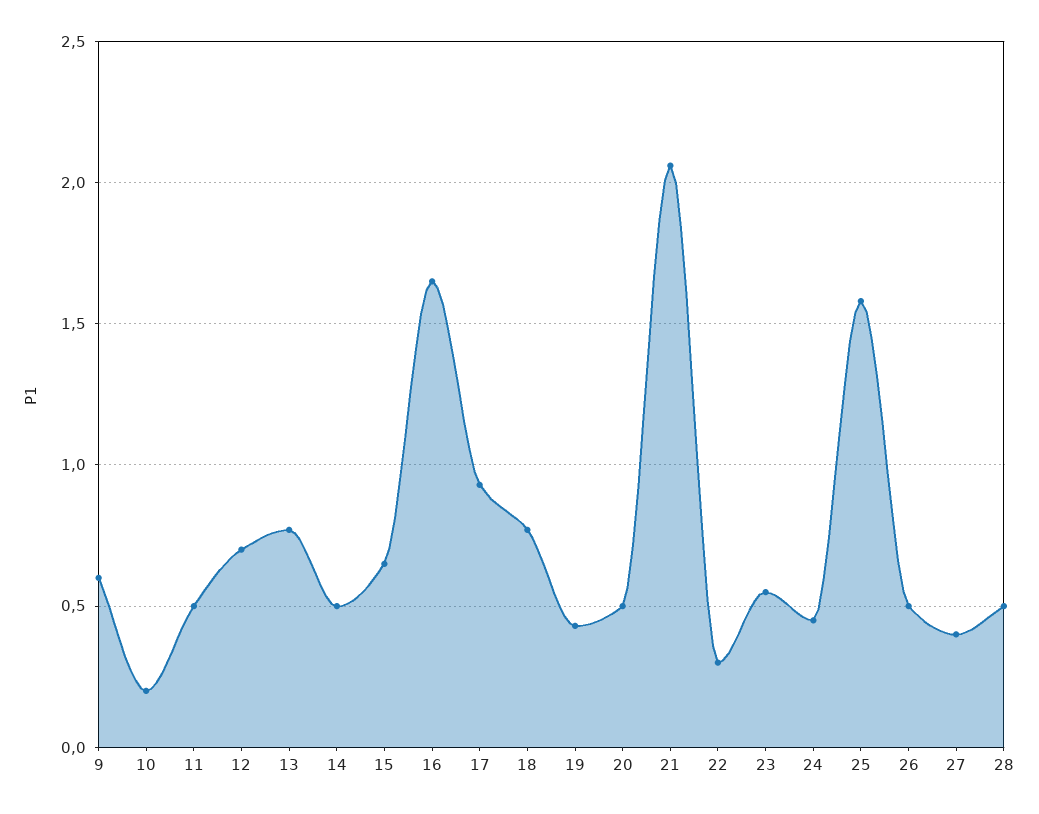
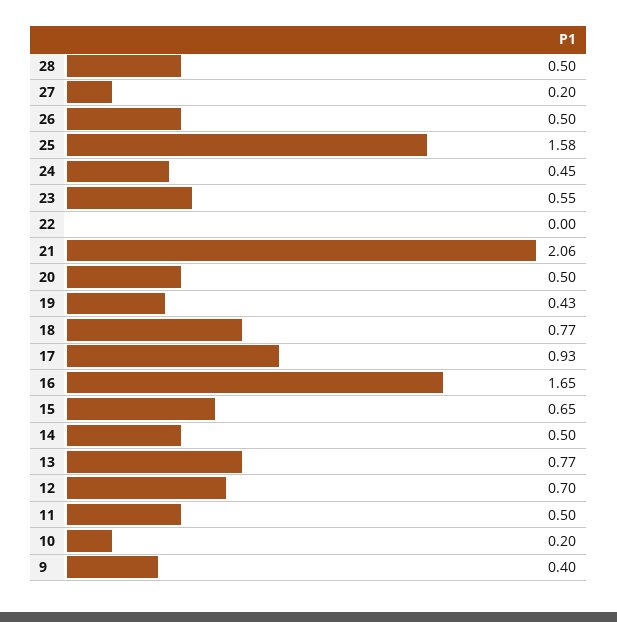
9: 0.6 -> 0.4
22: 0.3 -> 0
27: 0.4 -> 0.2

